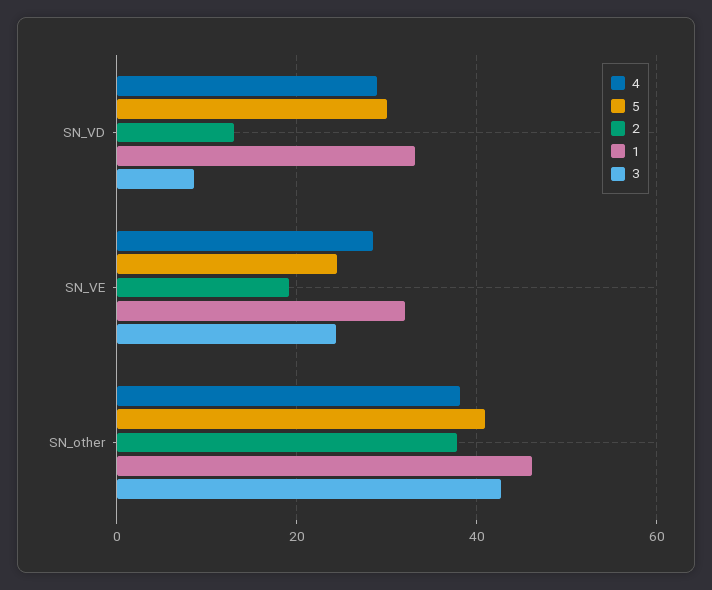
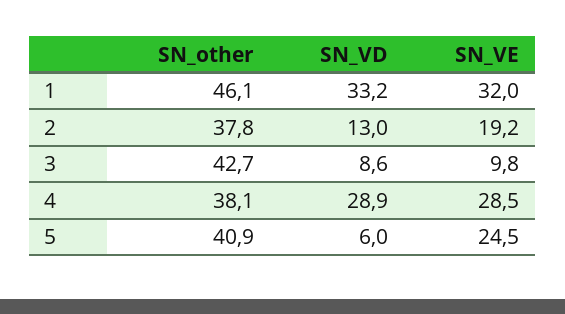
5, SN_VD: 30 -> 6
3, SN_VE: 24 -> 9.8

